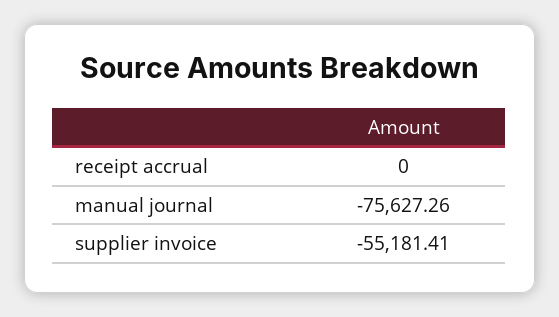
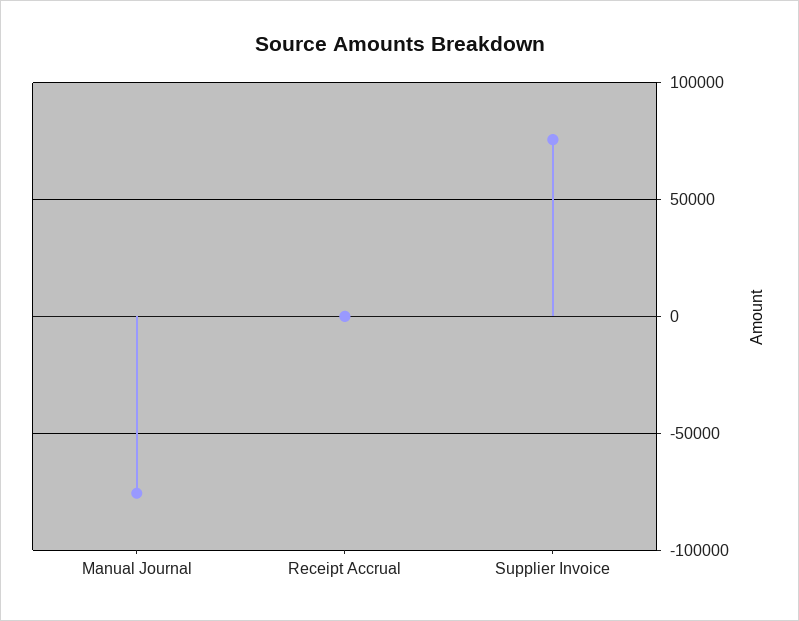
supplier invoice: -55181.41 -> 75000

